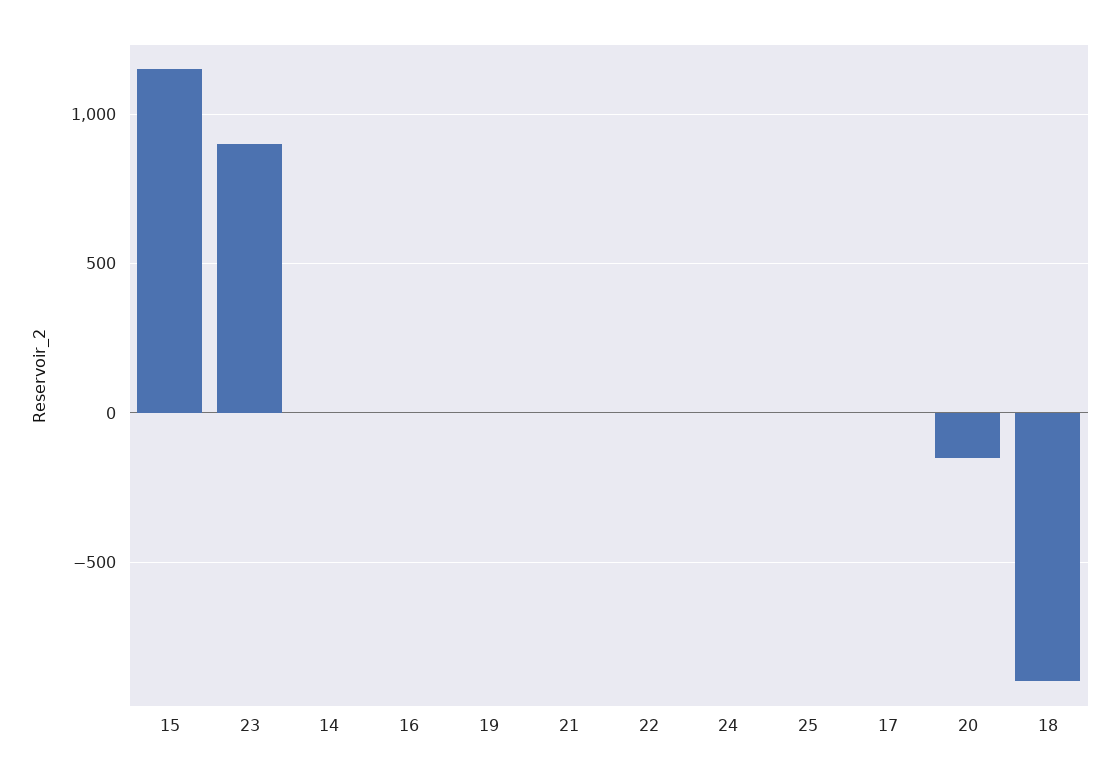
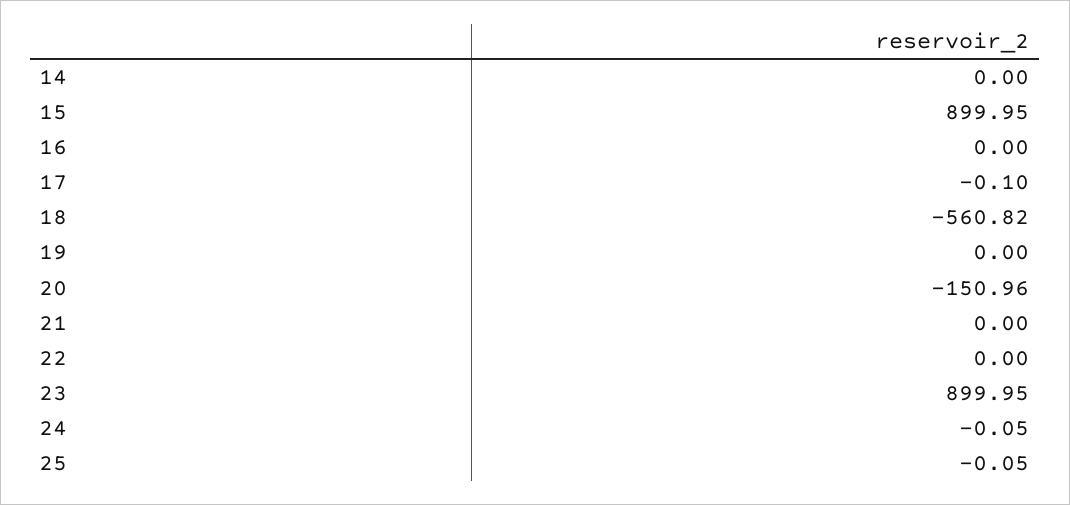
15: 1150 -> 899.95
18: -900 -> -560.82

